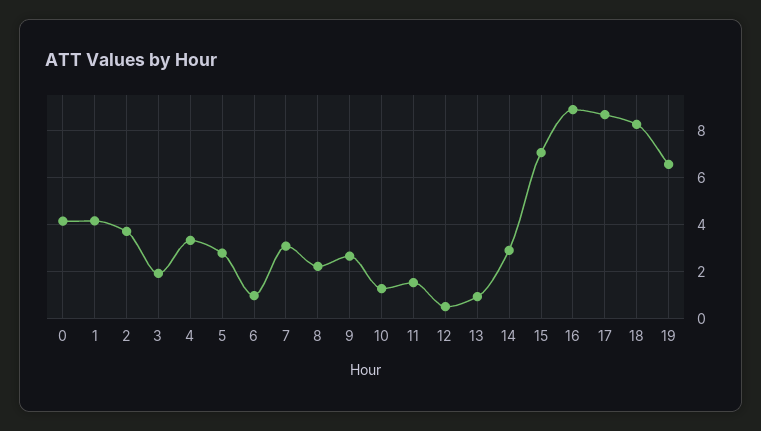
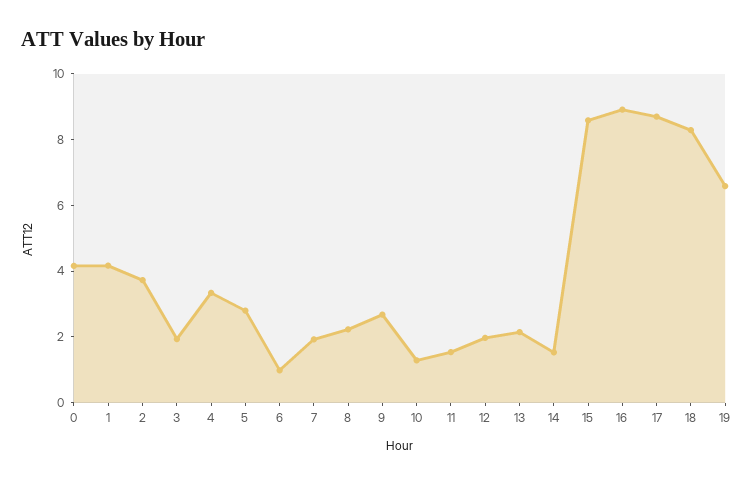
7: 3 -> 2
12: 0.5 -> 2
13: 1 -> 2
14: 3 -> 1.5
15: 7 -> 8.5

